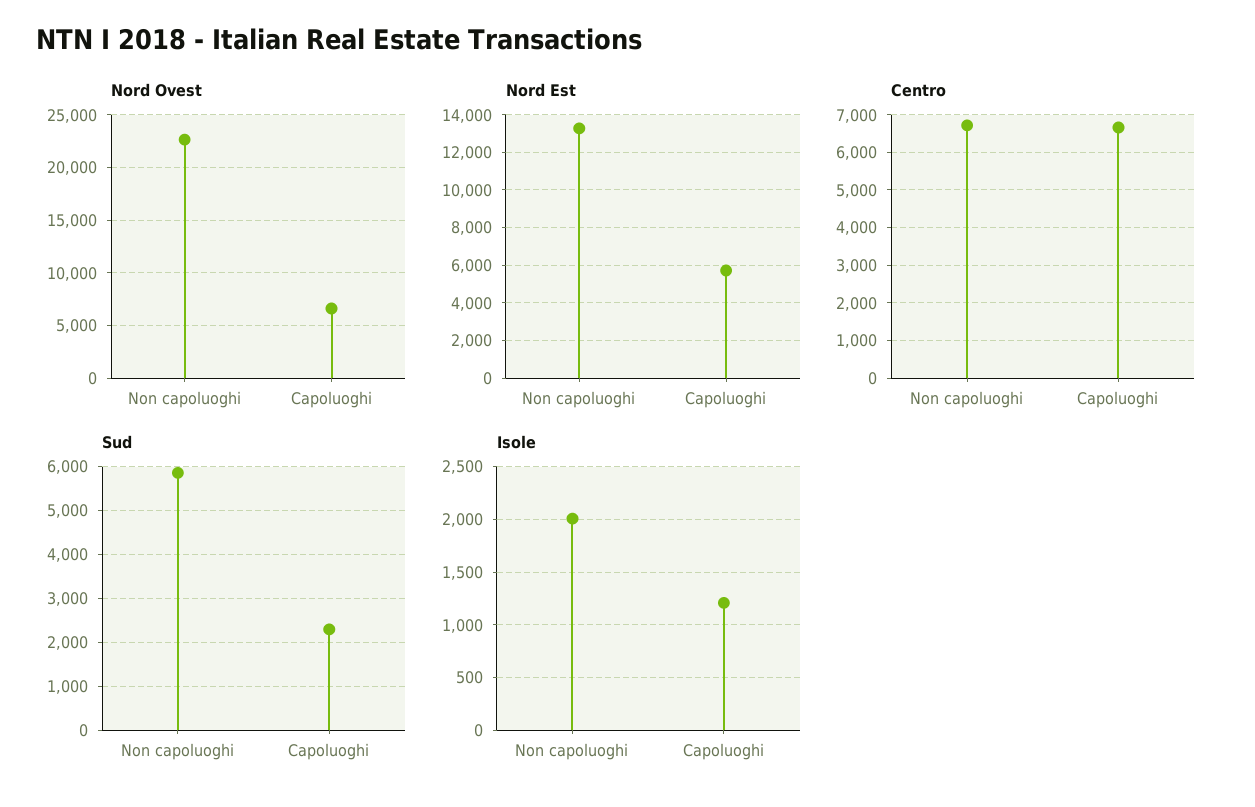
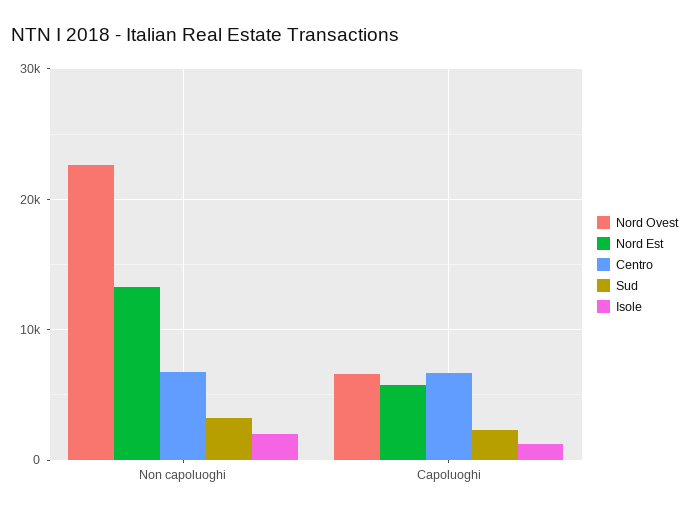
Sud, Non capoluoghi: 5800 -> 3000

